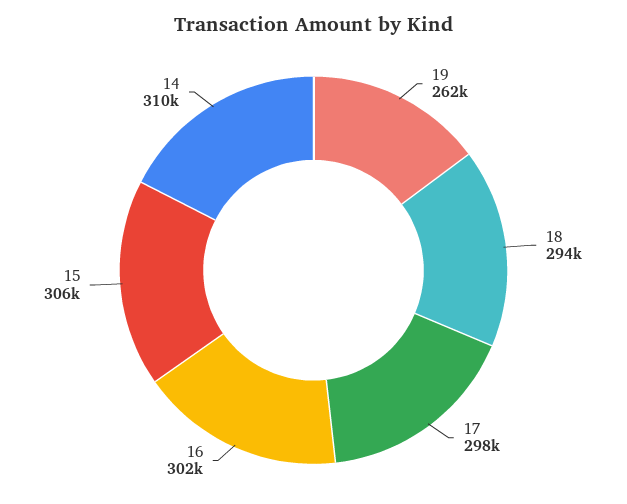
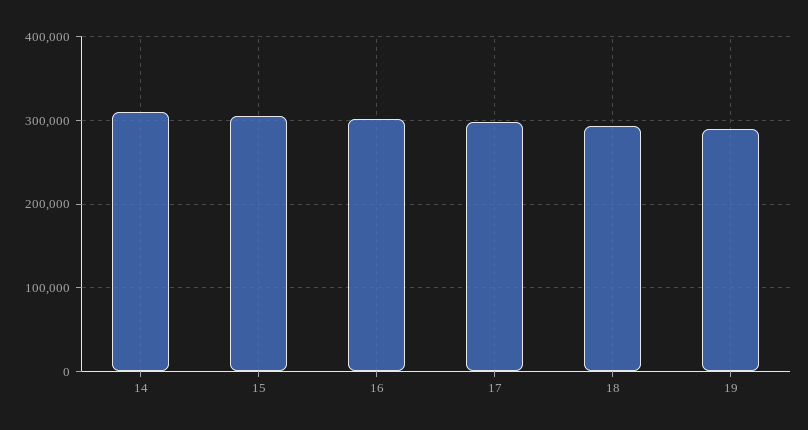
19: 262000 -> 290000

